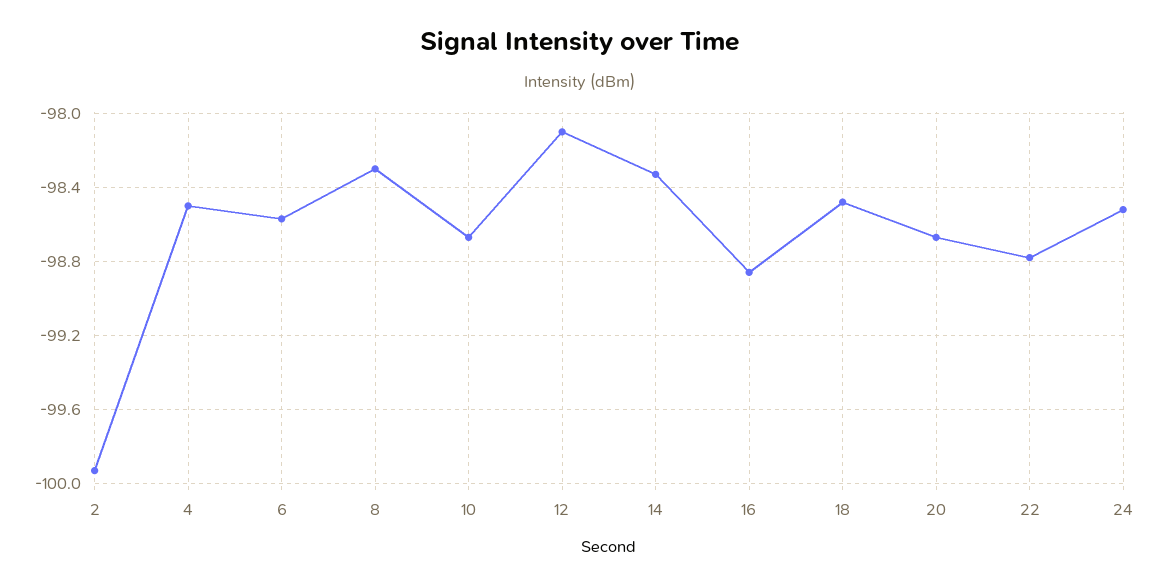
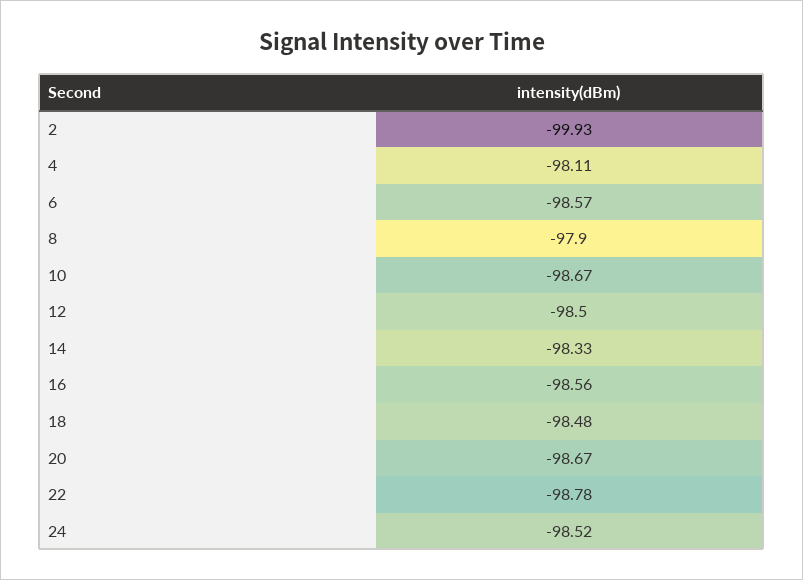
4: -98.5 -> -98.11
8: -98.3 -> -97.9
12: -98.1 -> -98.5
16: -98.85 -> -98.56

